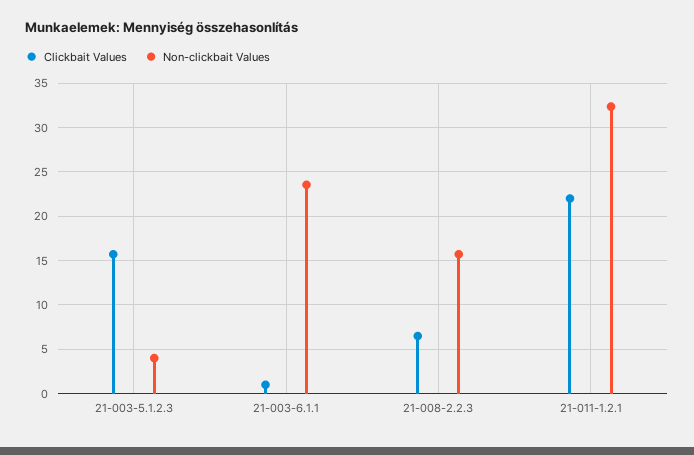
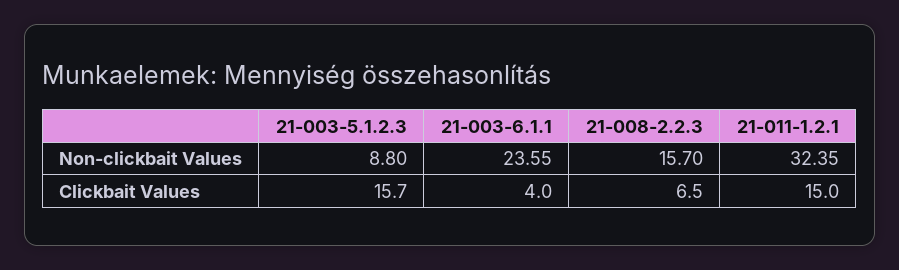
Non-clickbait Values, 21-003-5.1.2.3: 4 -> 8.8
Clickbait Values, 21-003-6.1.1: 1 -> 4
Clickbait Values, 21-011-1.2.1: 22 -> 15

